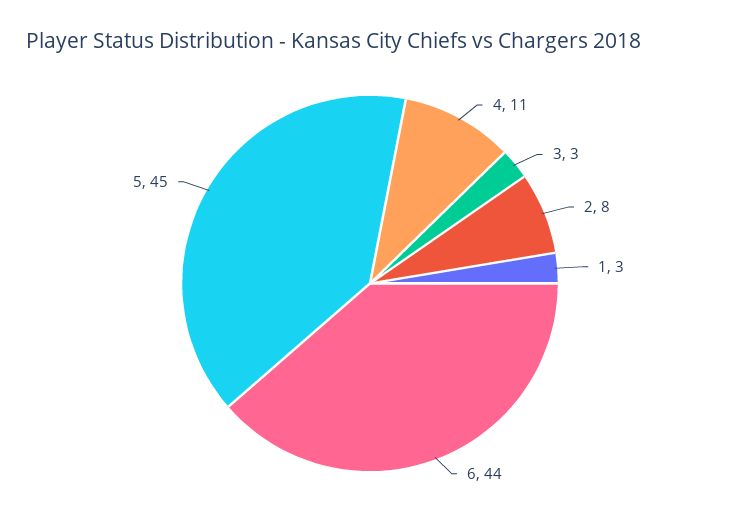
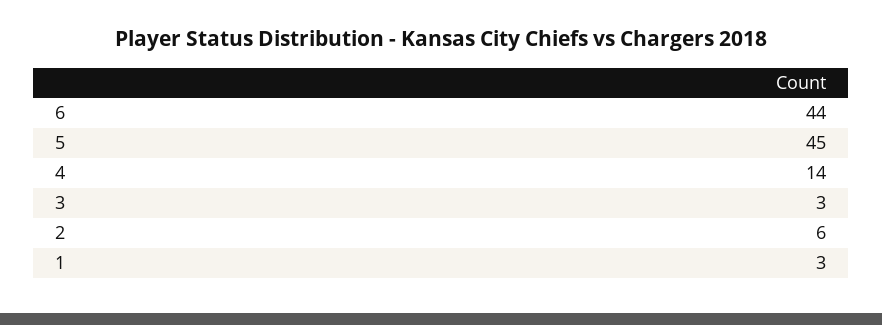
4: 11 -> 14
2: 8 -> 6

